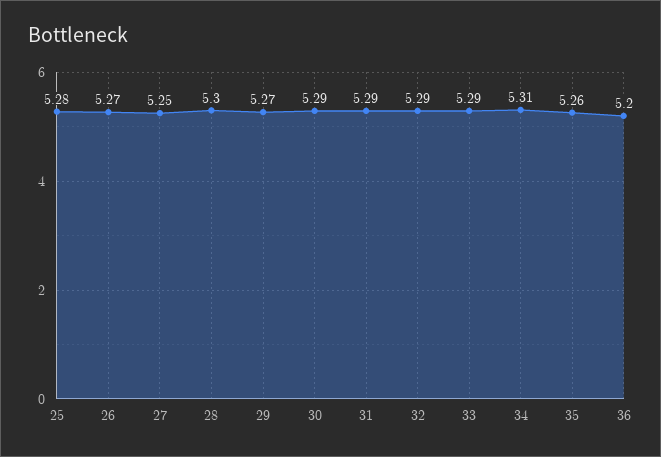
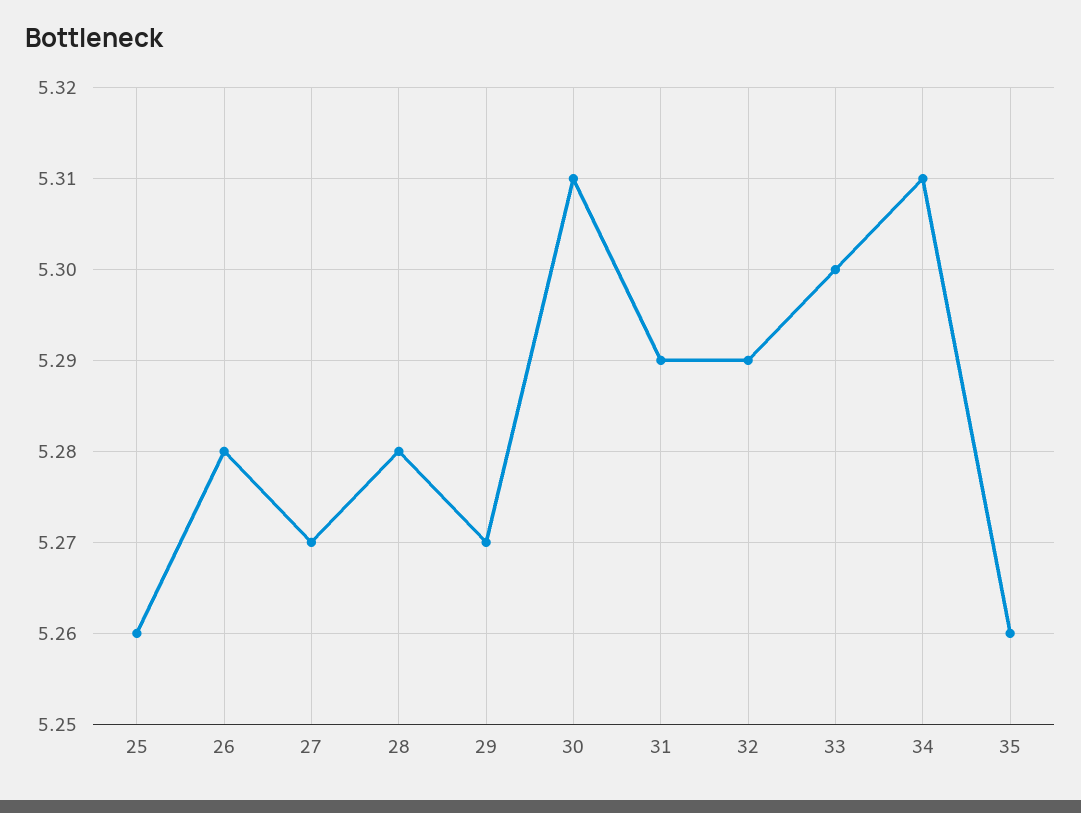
25: 5.28 -> 5.26
26: 5.27 -> 5.28
27: 5.25 -> 5.27
28: 5.3 -> 5.28
30: 5.29 -> 5.31
33: 5.29 -> 5.3
36: 5.2 -> none

